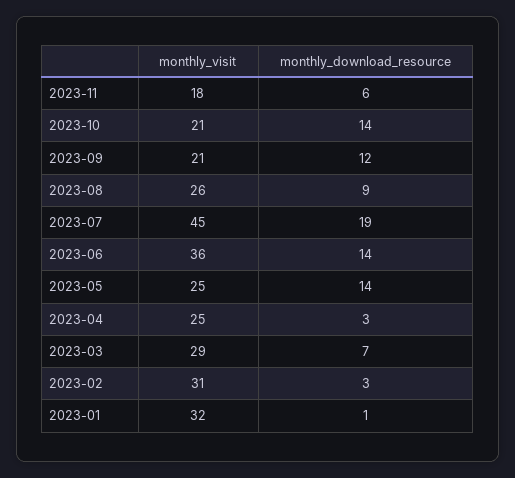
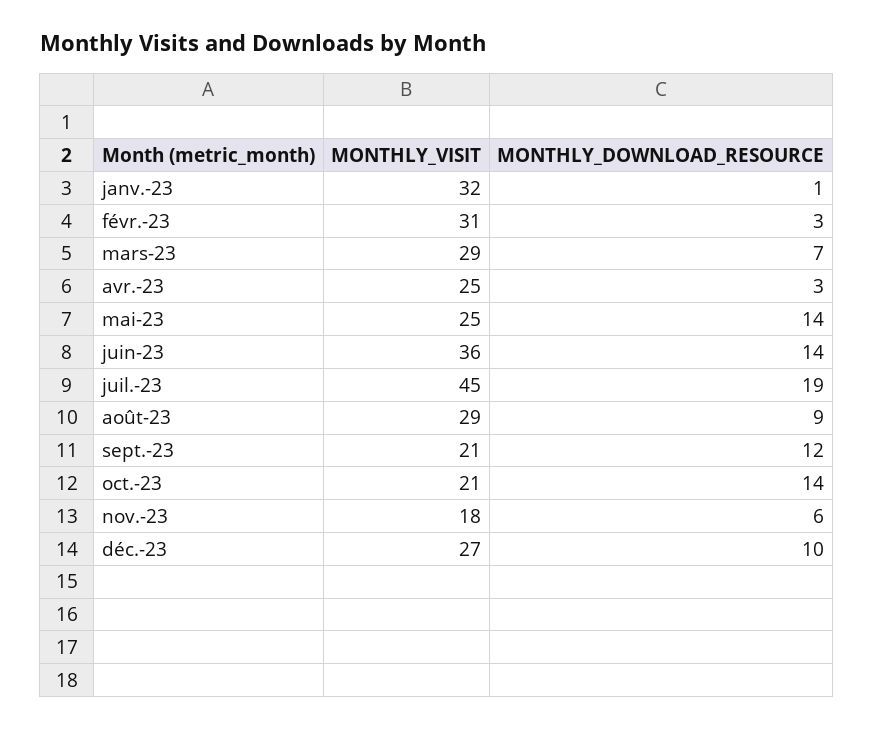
monthly_visit, 2023-08: 26 -> 29
monthly_visit, déc.-23: none -> 27
monthly_download_resource, déc.-23: none -> 10

